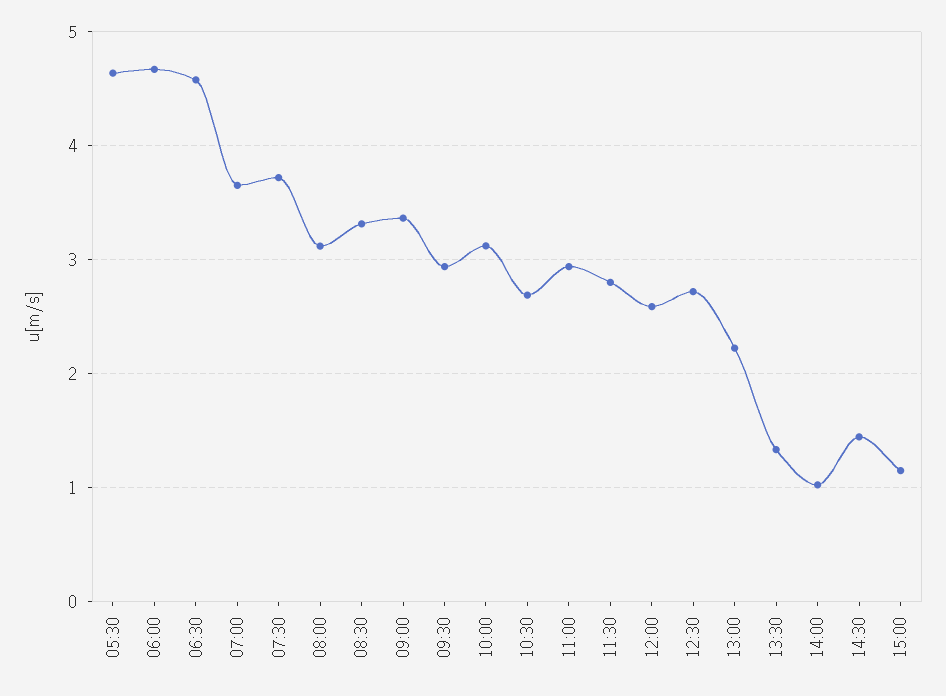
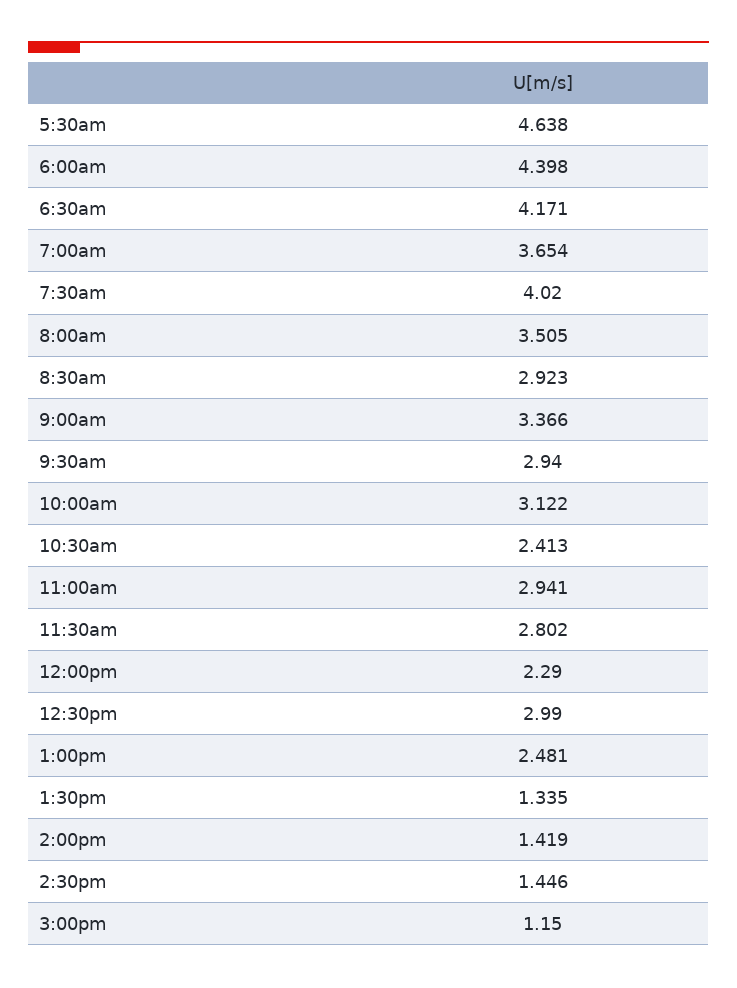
06:00: 4.7 -> 4.398
06:30: 4.6 -> 4.171
07:30: 3.7 -> 4.02
08:00: 3.1 -> 3.505
08:30: 3.3 -> 2.923
10:30: 2.7 -> 2.413
12:00: 2.6 -> 2.29
12:30: 2.7 -> 2.99
13:00: 2.2 -> 2.481
14:00: 1 -> 1.419

